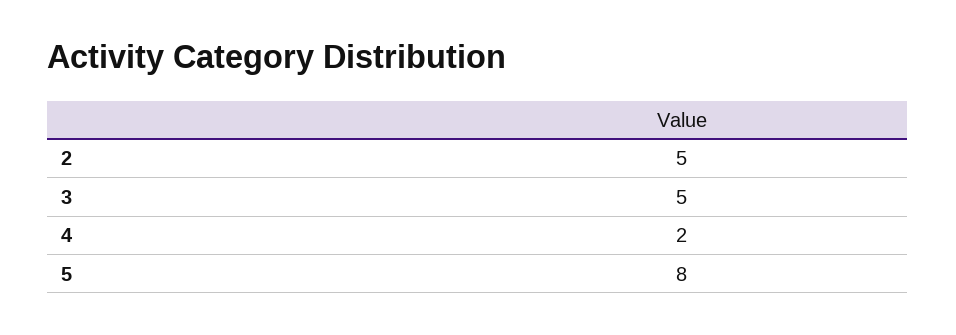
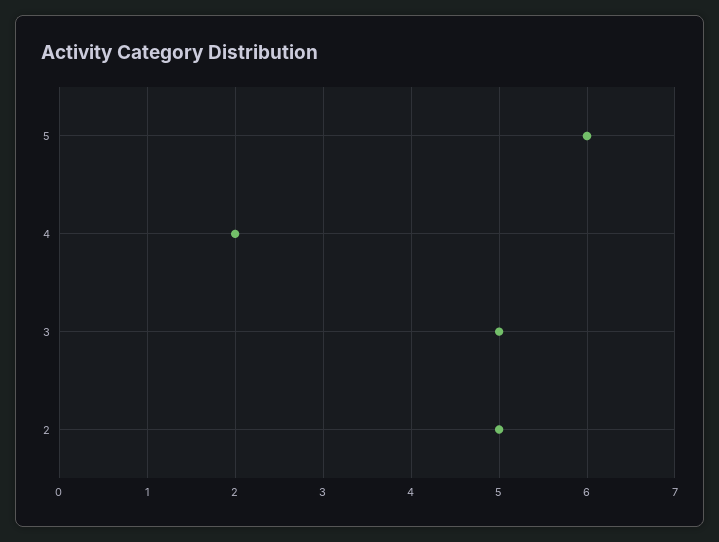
5: 8 -> 6

